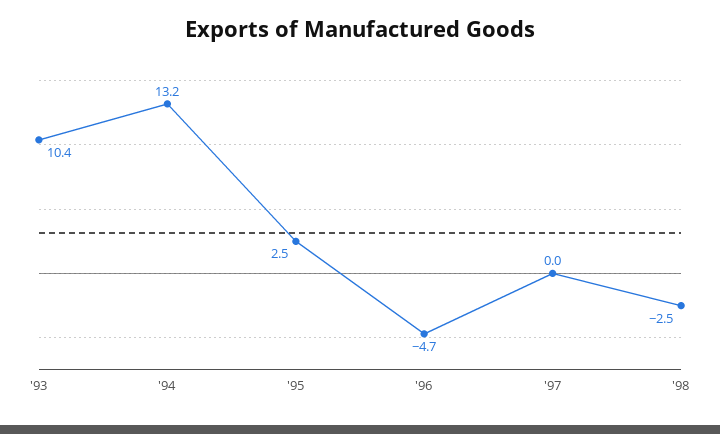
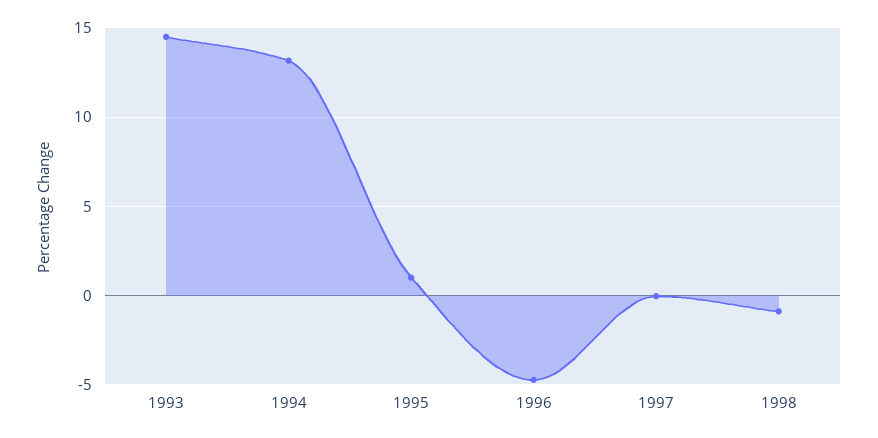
'93: 10.4 -> 14.5
'95: 2.5 -> 1
'98: -2.5 -> -1

